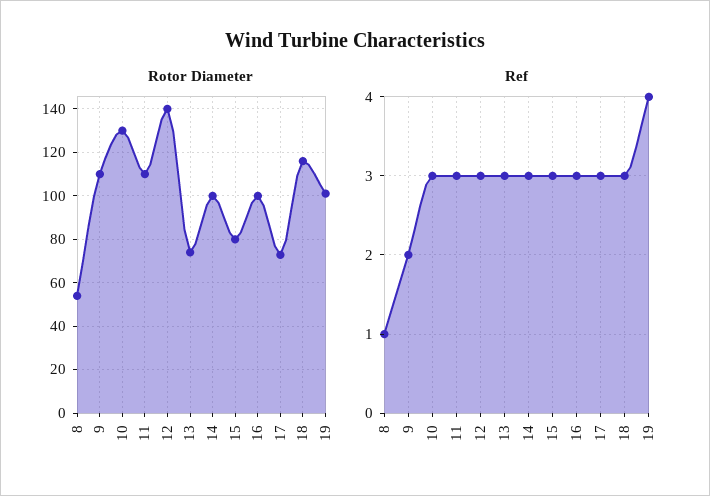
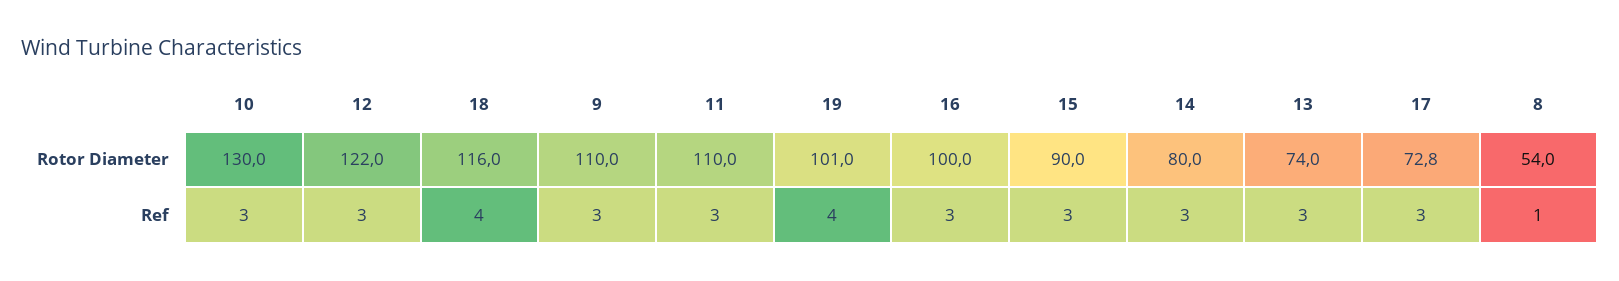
Rotor Diameter, 12: 140 -> 122
Rotor Diameter, 14: 100 -> 80
Rotor Diameter, 15: 80 -> 90
Ref, 9: 2 -> 3
Ref, 18: 3 -> 4

